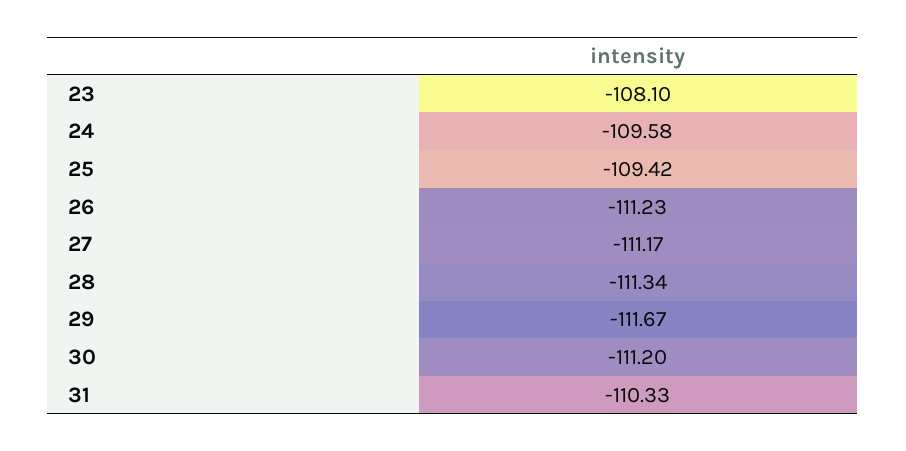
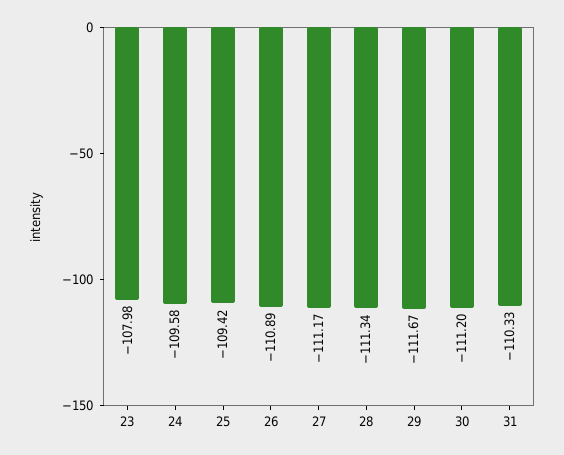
23: -108.1 -> -107.98
26: -111.23 -> -110.89

